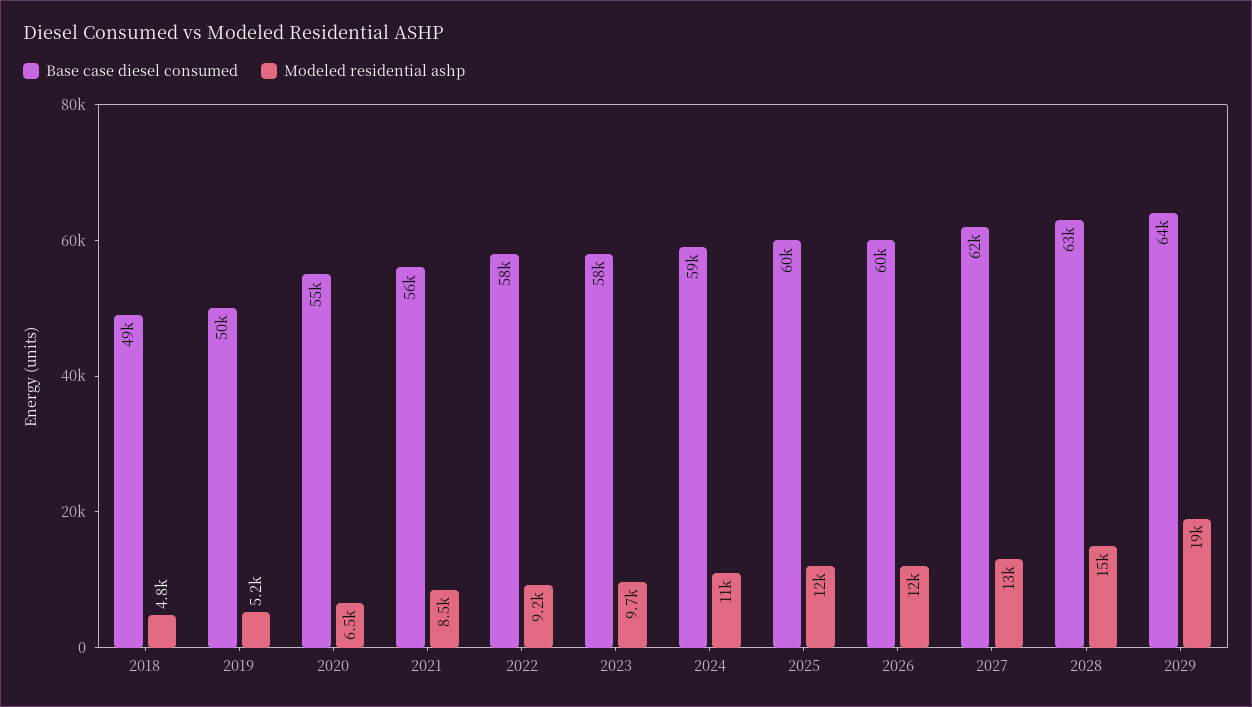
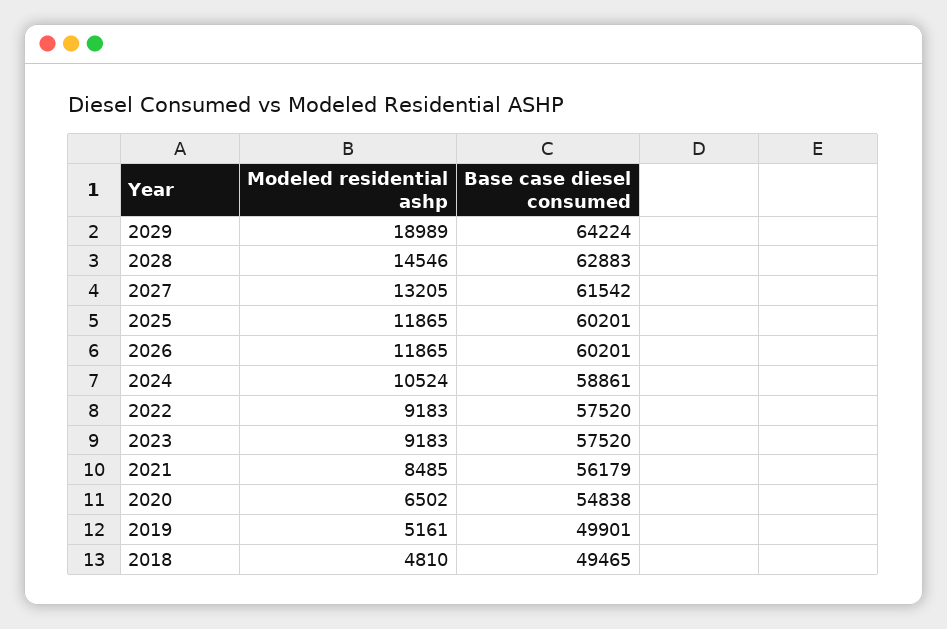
Modeled residential ashp, 2023: 9700 -> 9183

